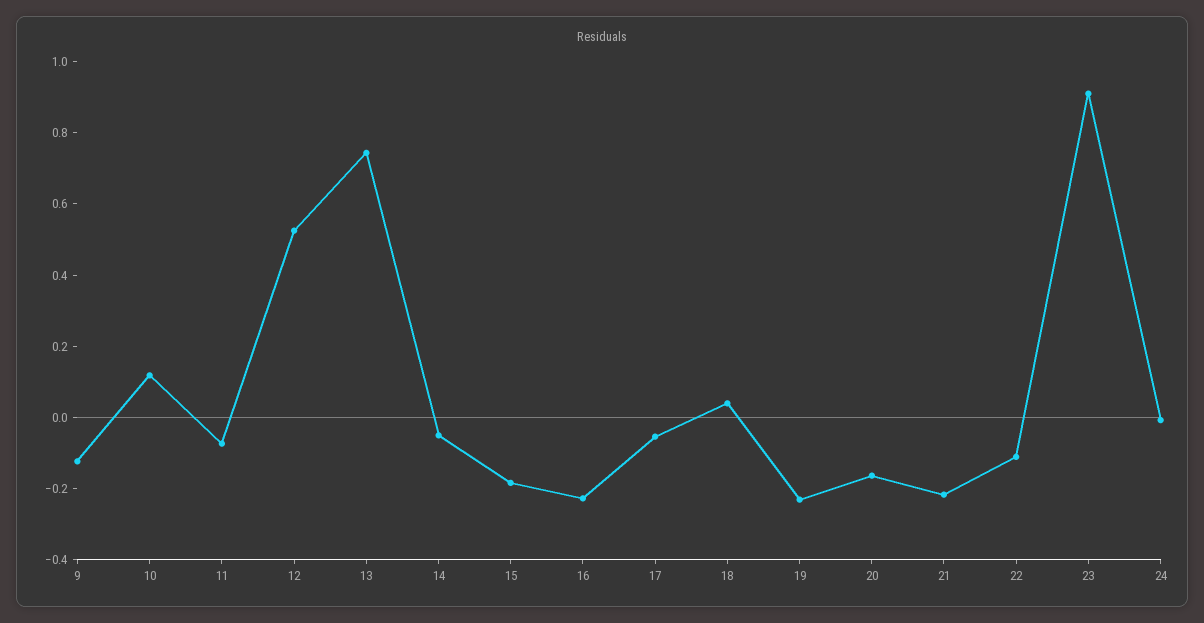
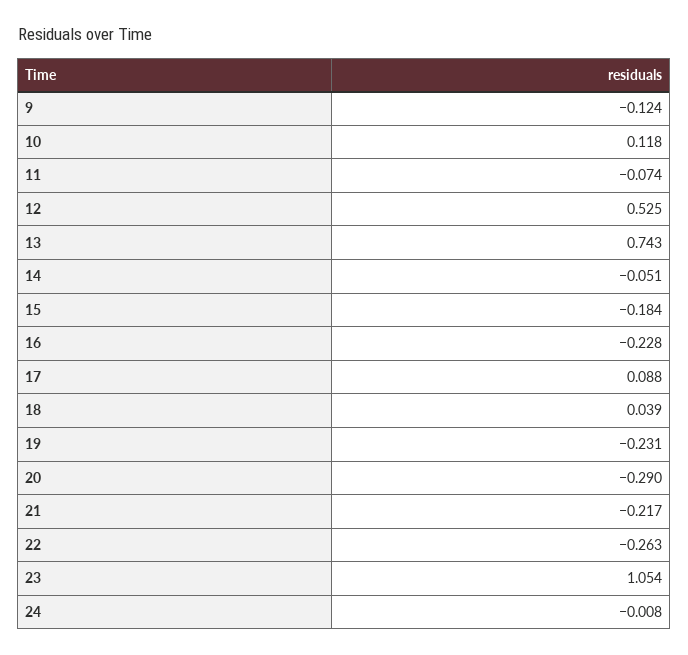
17: -0.05 -> 0.088
20: -0.15 -> -0.29
22: -0.1 -> -0.263
23: 0.9 -> 1.054

